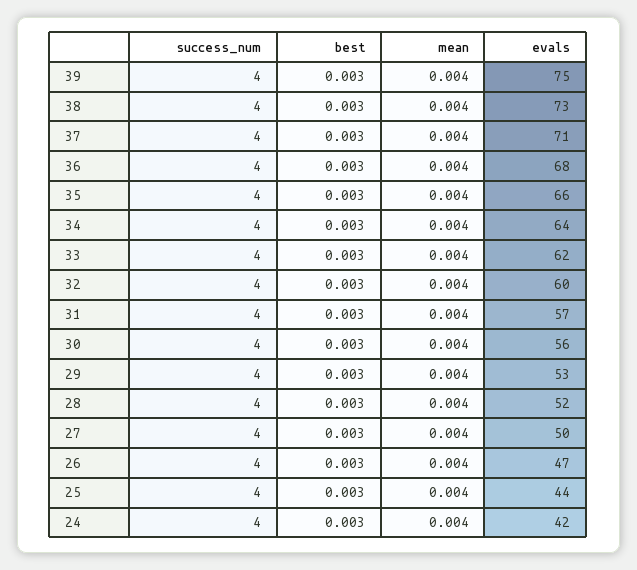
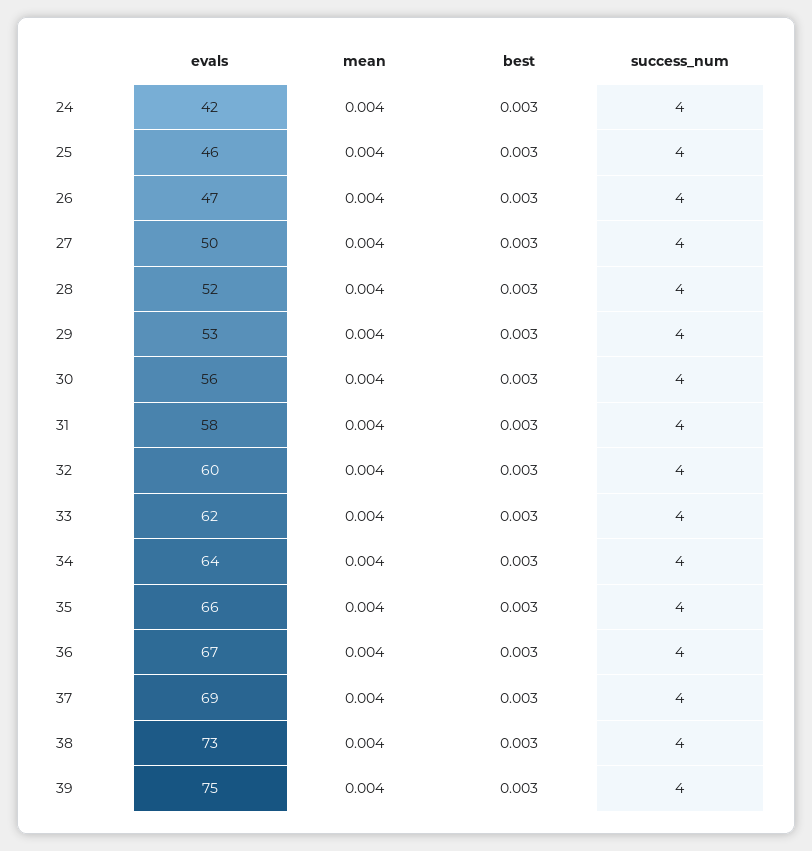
evals, 37: 71 -> 69
evals, 36: 68 -> 67
evals, 31: 57 -> 58
evals, 25: 44 -> 46

